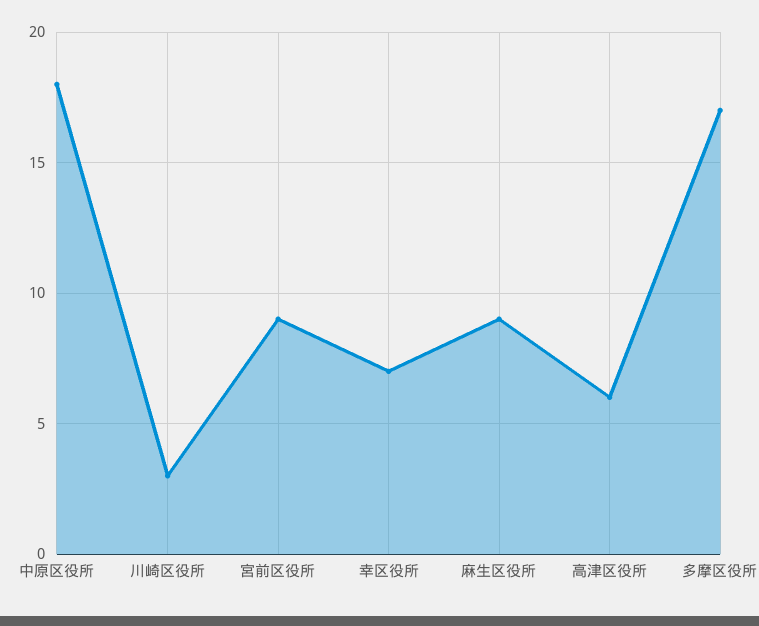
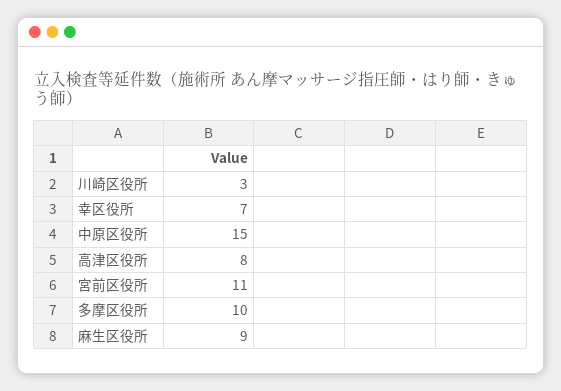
中原区役所: 18 -> 15
宮前区役所: 9 -> 11
高津区役所: 6 -> 8
多摩区役所: 17 -> 10

